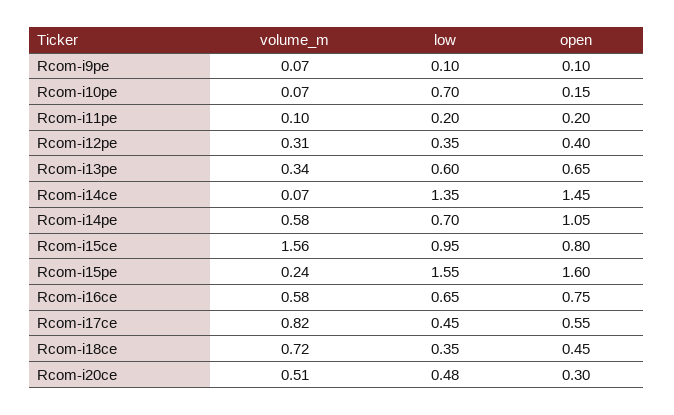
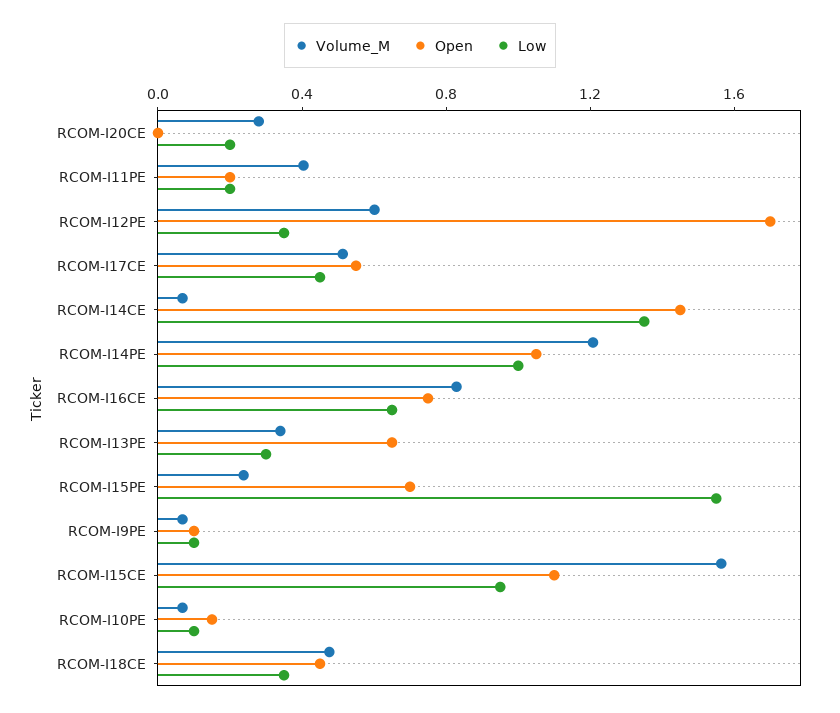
low, Rcom-i10pe: 0.7 -> 0.1
volume_m, Rcom-i11pe: 0.1 -> 0.4
volume_m, Rcom-i12pe: 0.31 -> 0.6
open, Rcom-i12pe: 0.4 -> 1.7
low, Rcom-i13pe: 0.6 -> 0.3
volume_m, Rcom-i14pe: 0.58 -> 1.2
low, Rcom-i14pe: 0.7 -> 1
open, Rcom-i15ce: 0.8 -> 1.1
open, Rcom-i15pe: 1.6 -> 0.7
volume_m, Rcom-i16ce: 0.58 -> 0.8
volume_m, Rcom-i17ce: 0.82 -> 0.5
volume_m, Rcom-i18ce: 0.72 -> 0.5
volume_m, Rcom-i20ce: 0.51 -> 0.3
low, Rcom-i20ce: 0.48 -> 0.2
open, Rcom-i20ce: 0.3 -> 0

